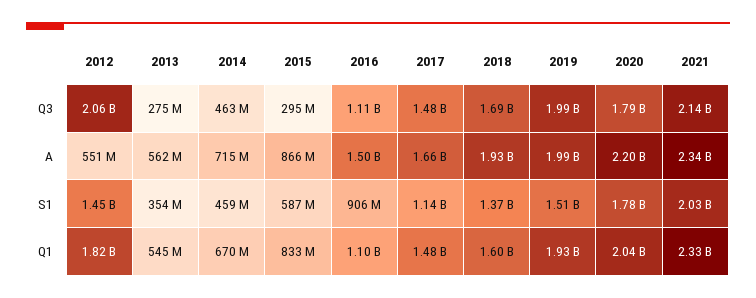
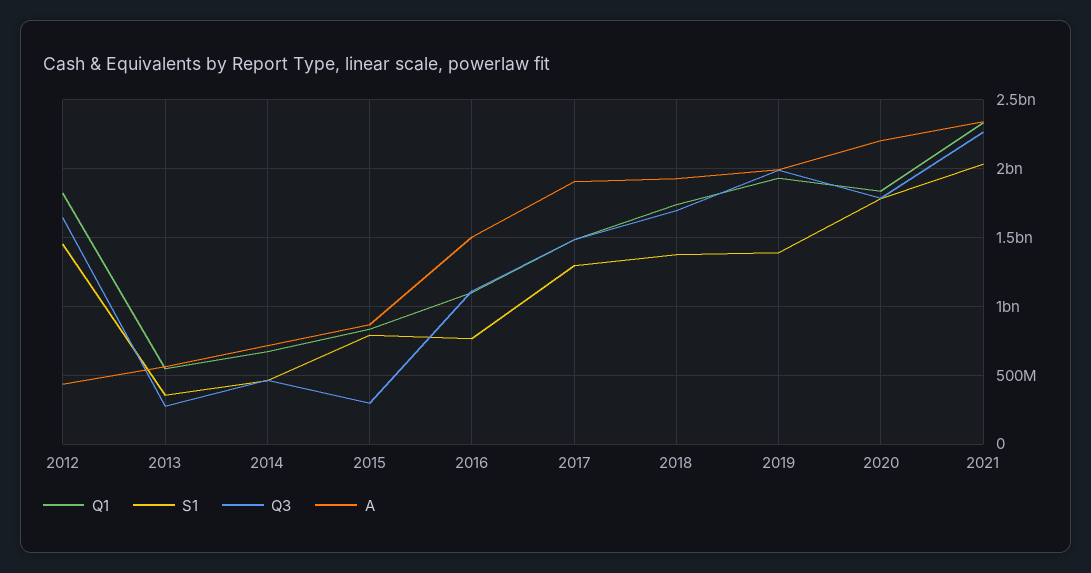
Q3, 2012: 2060000000 -> 1650000000
Q3, 2021: 2140000000 -> 2250000000
A, 2012: 551000000 -> 450000000
A, 2017: 1660000000 -> 1900000000
S1, 2015: 587000000 -> 800000000
S1, 2016: 906000000 -> 750000000
S1, 2017: 1140000000 -> 1300000000
S1, 2019: 1510000000 -> 1400000000
Q1, 2018: 1600000000 -> 1750000000
Q1, 2020: 2040000000 -> 1850000000

